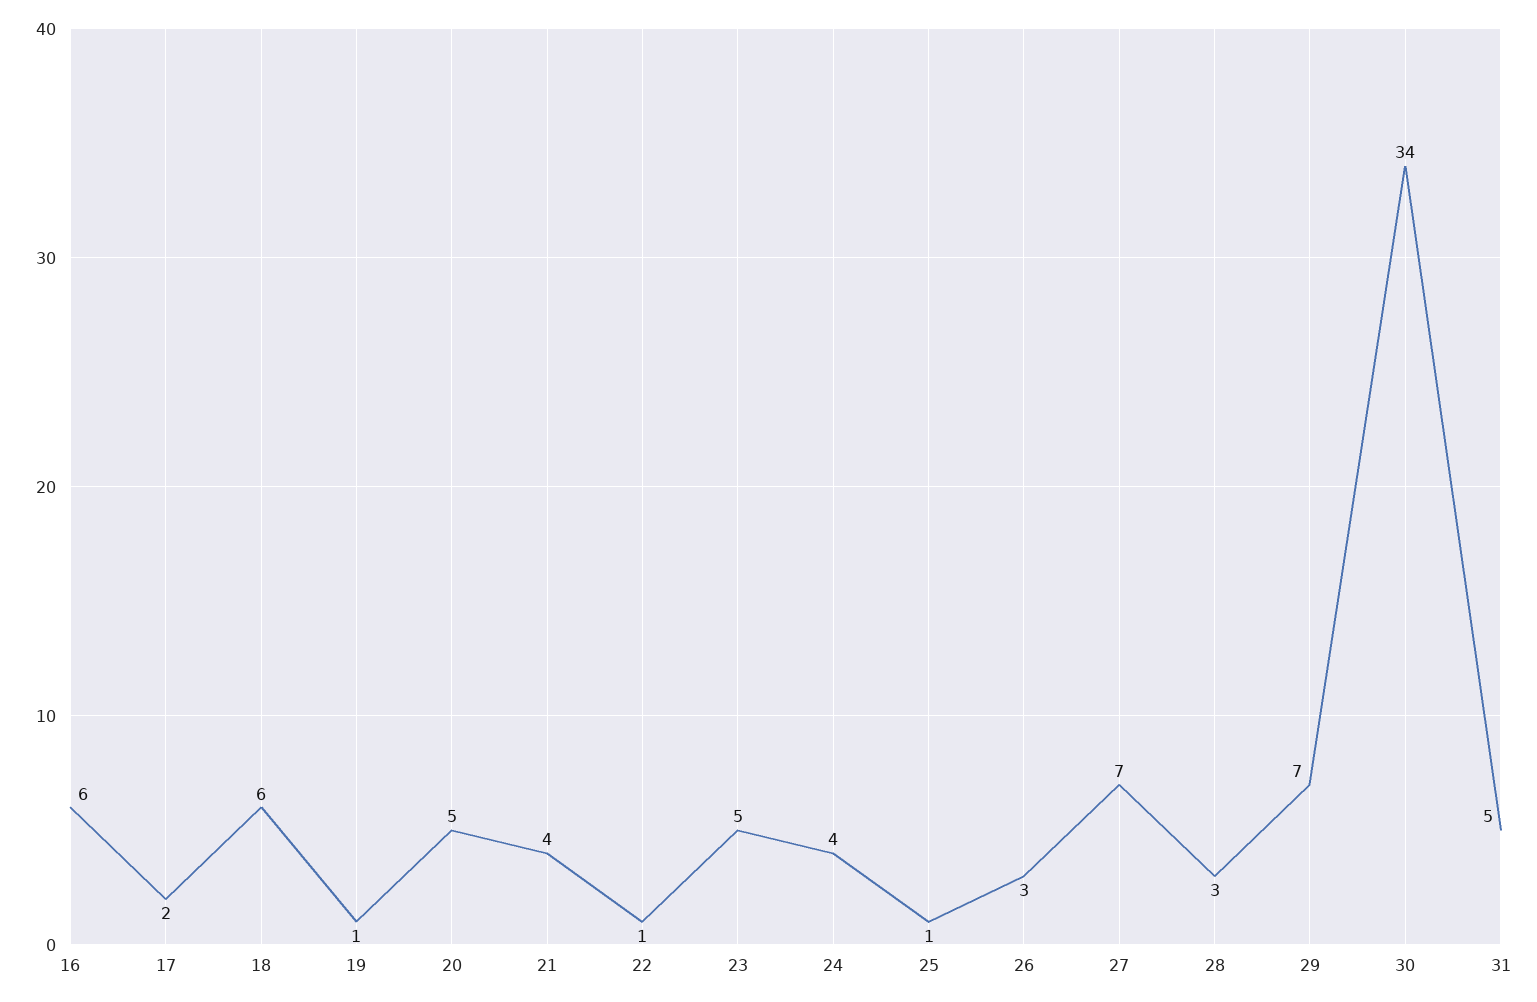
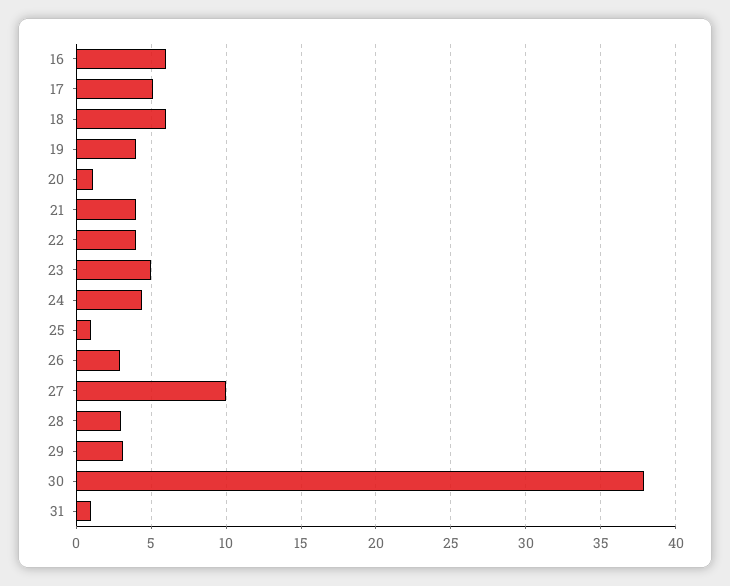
17: 2 -> 5
19: 1 -> 4
20: 5 -> 1
22: 1 -> 4
27: 7 -> 10
29: 7 -> 3
30: 34 -> 38
31: 5 -> 1

